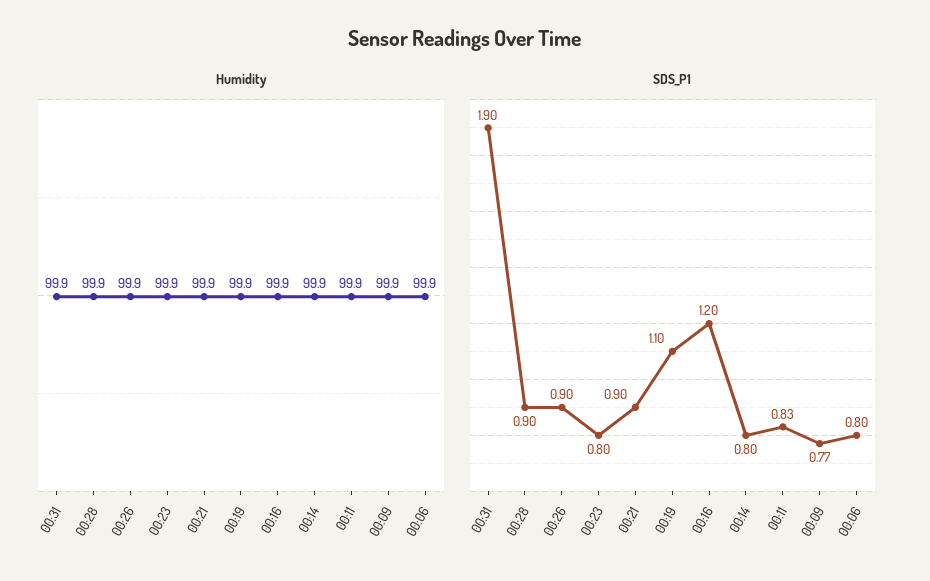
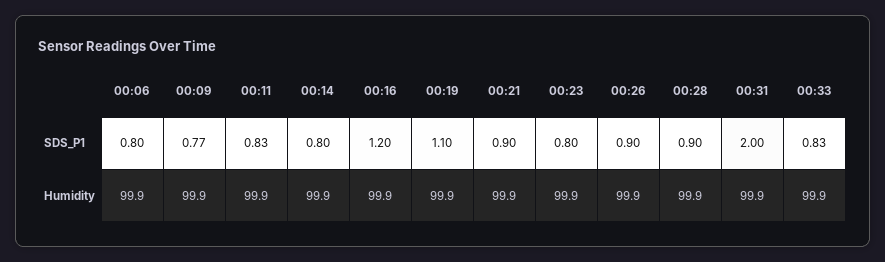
SDS_P1, 00:31: 1.9 -> 2
SDS_P1, 00:33: none -> 0.83
Humidity, 00:33: none -> 99.9

